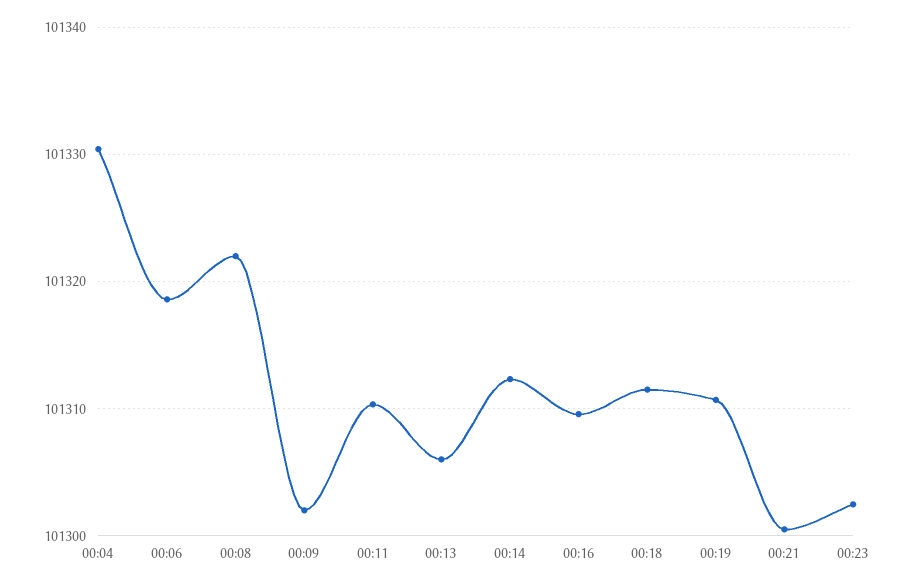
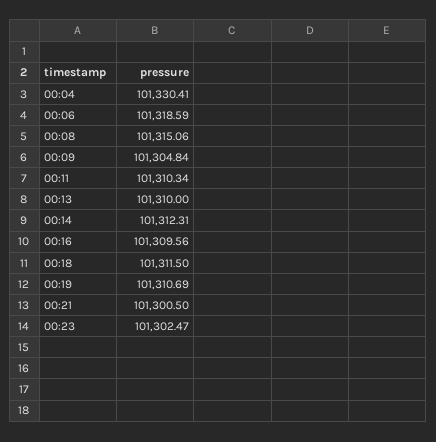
00:08: 101322 -> 101315.06
00:09: 101302 -> 101304.84
00:13: 101306 -> 101310

